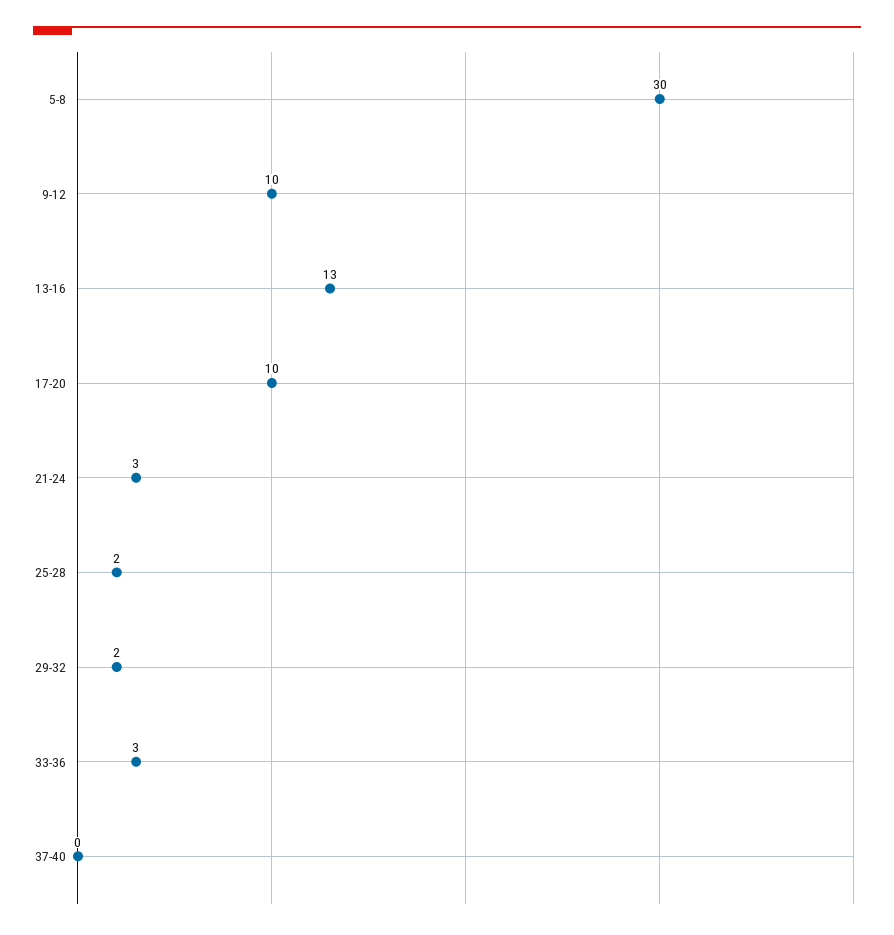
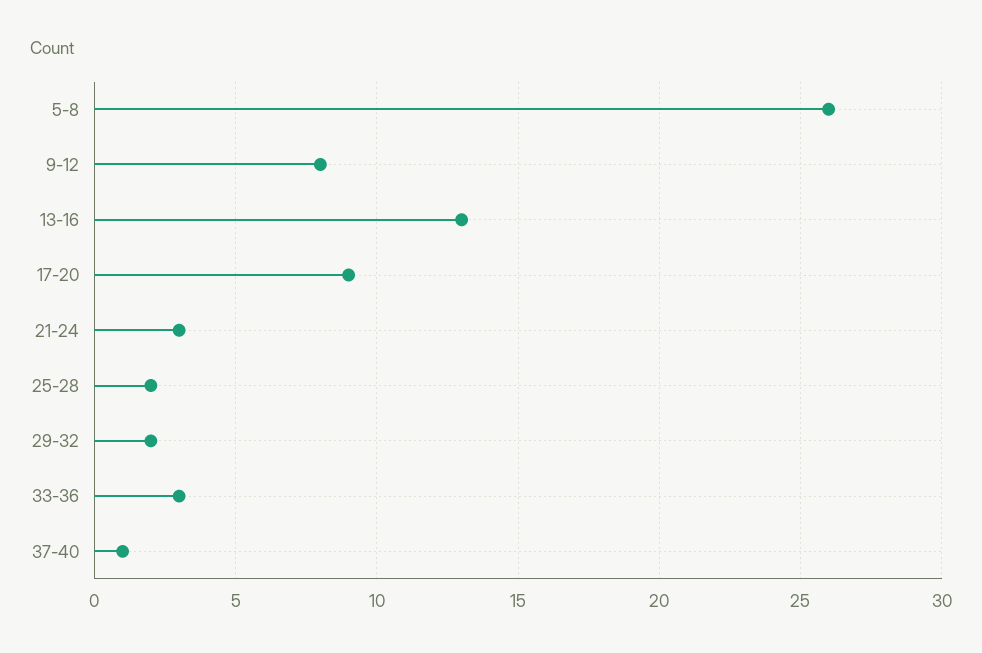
5-8: 30 -> 26
9-12: 10 -> 8
17-20: 10 -> 9
37-40: 0 -> 1

